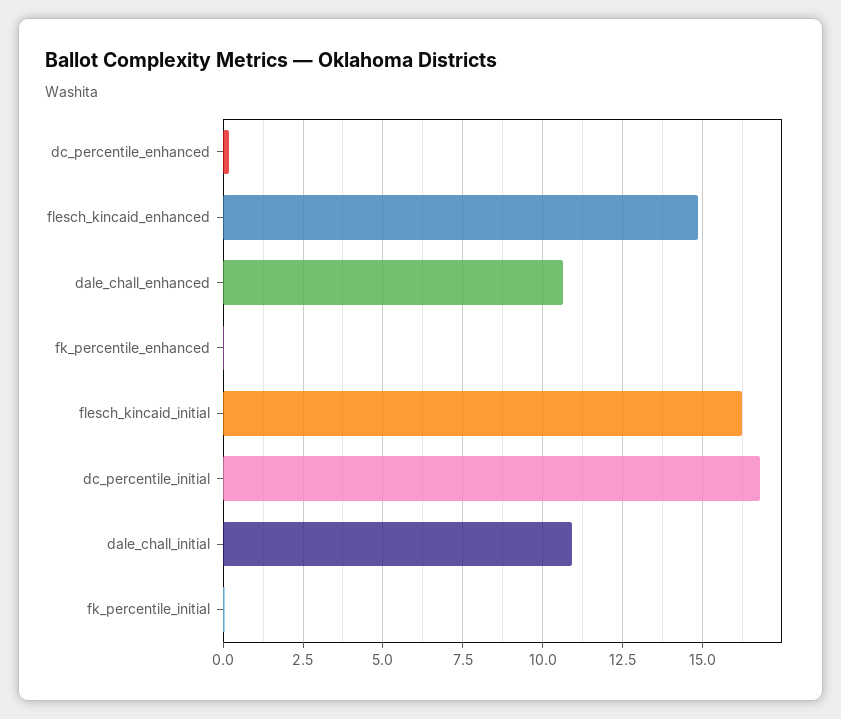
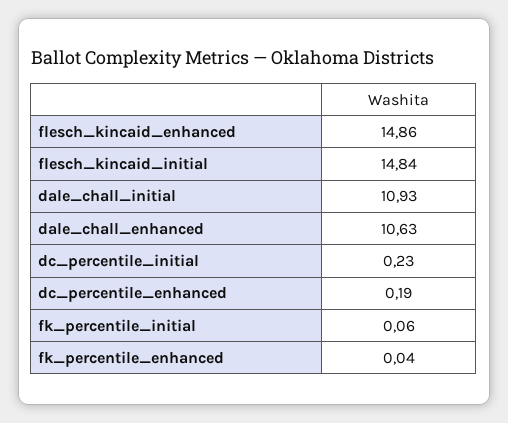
flesch_kincaid_initial: 16.25 -> 14.84
dc_percentile_initial: 16.75 -> 0.23

